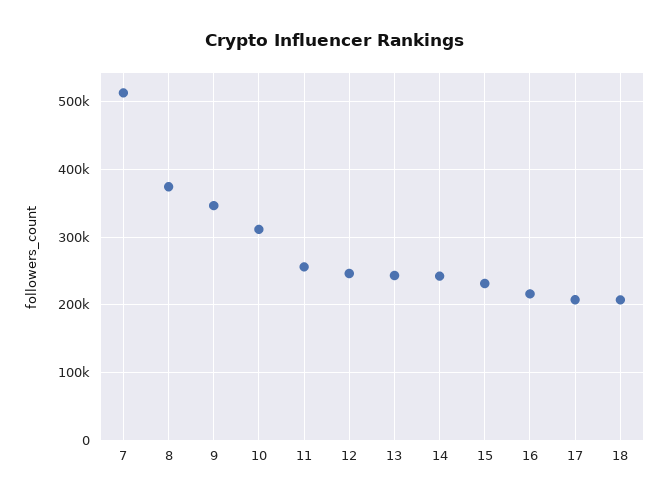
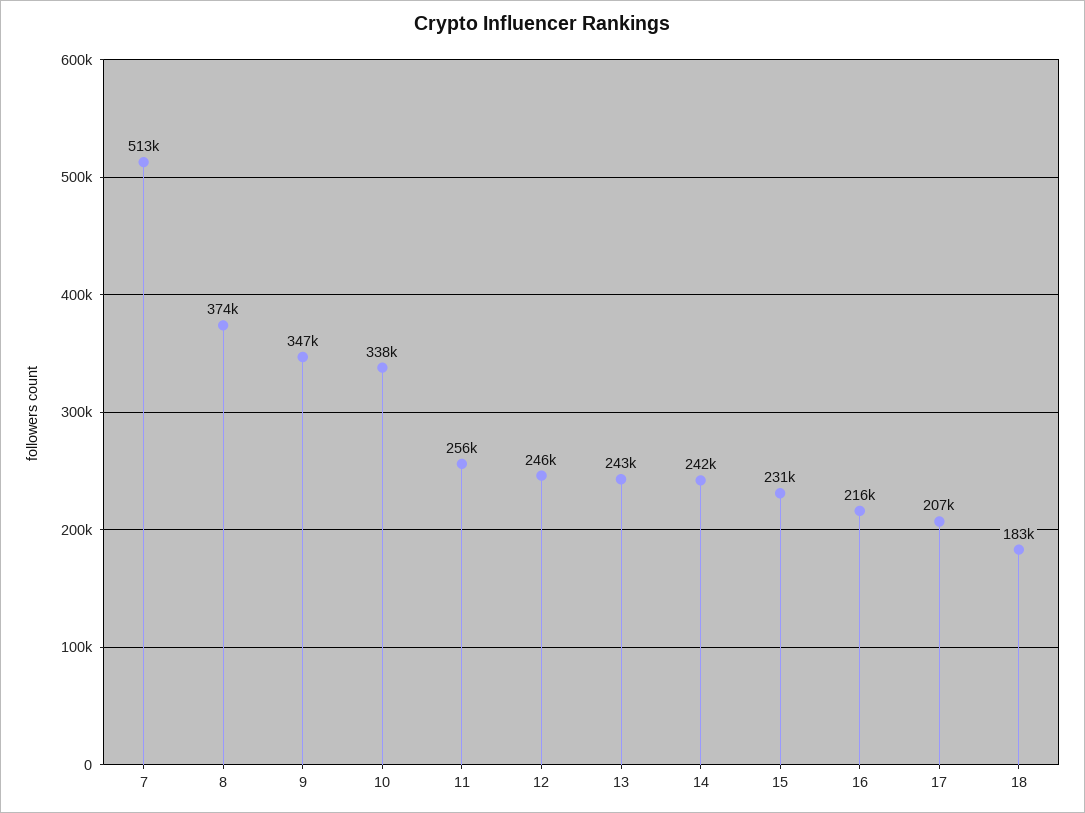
10: 310000 -> 338000
18: 210000 -> 183000

